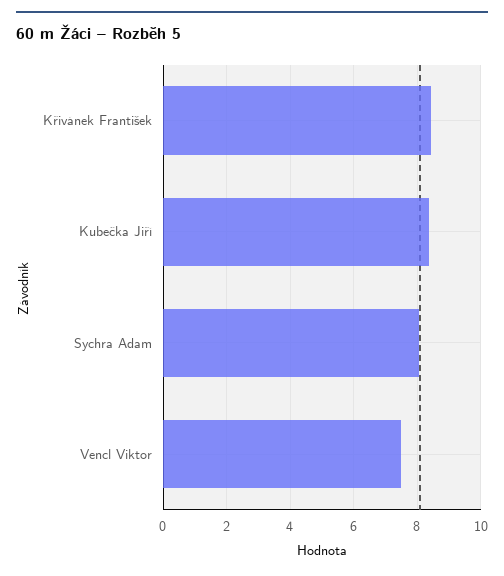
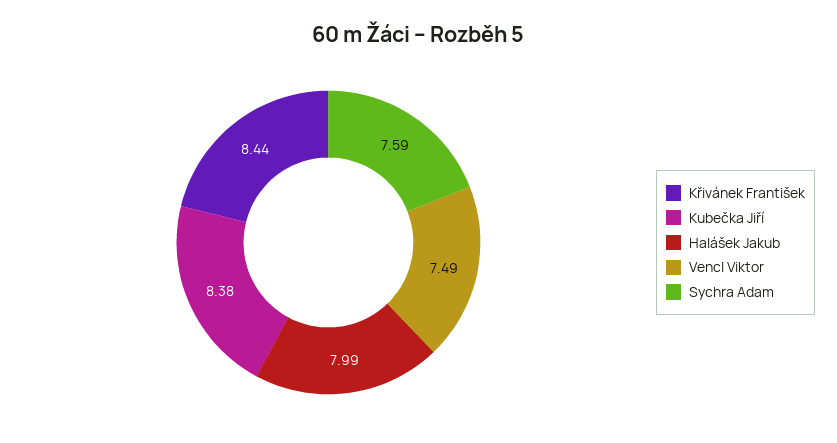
Sychra Adam: 8 -> 7.59
Halášek Jakub: none -> 7.99

